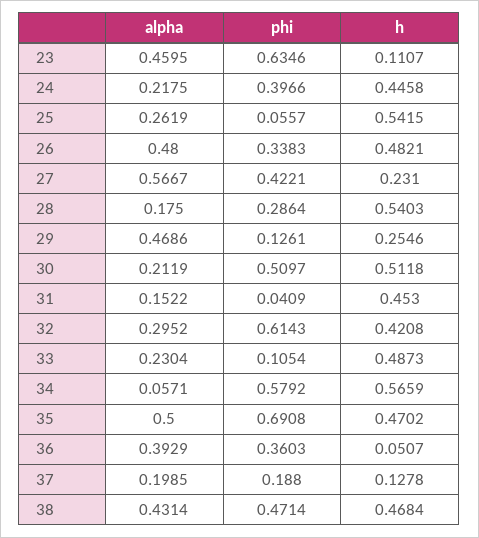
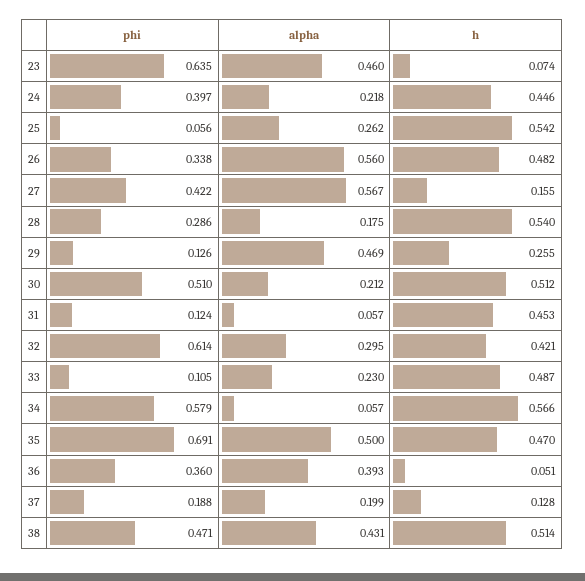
h, 23: 0.1107 -> 0.074
alpha, 26: 0.48 -> 0.56
h, 27: 0.231 -> 0.155
alpha, 31: 0.1522 -> 0.057
phi, 31: 0.0409 -> 0.124
h, 38: 0.4684 -> 0.514

